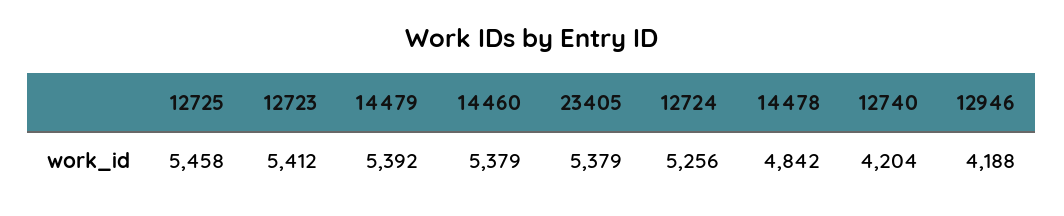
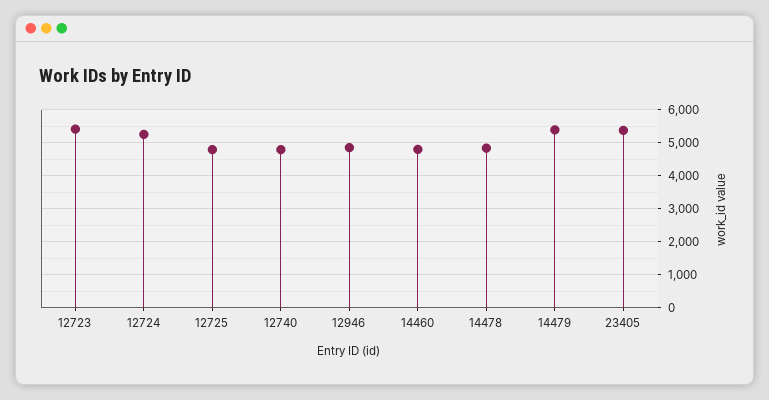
12725: 5458 -> 4800
14460: 5379 -> 4800
12740: 4204 -> 4800
12946: 4188 -> 4800

